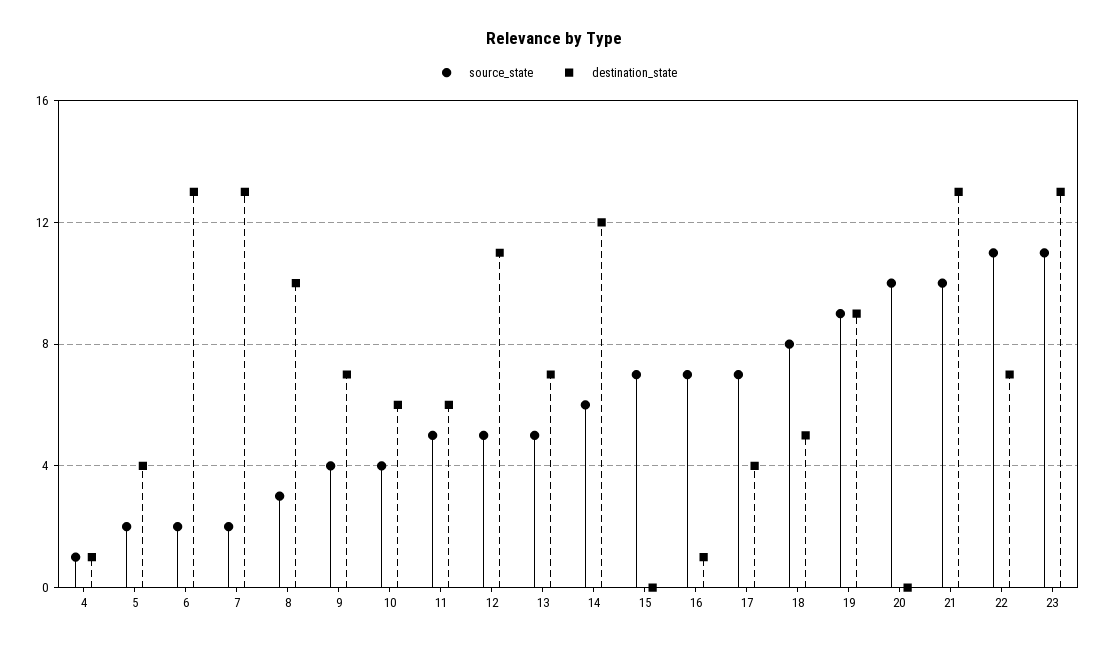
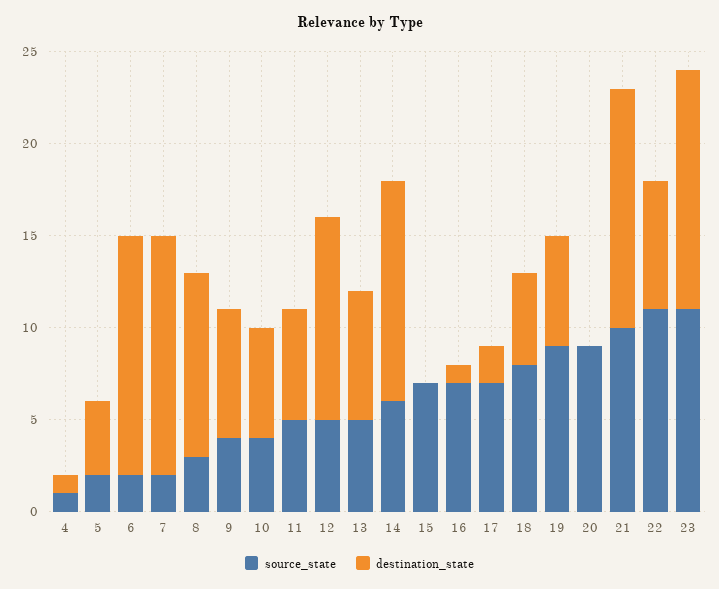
destination_state, 17: 4 -> 2
destination_state, 19: 9 -> 6
source_state, 20: 10 -> 9

